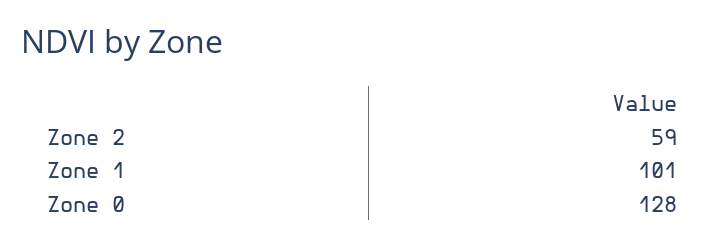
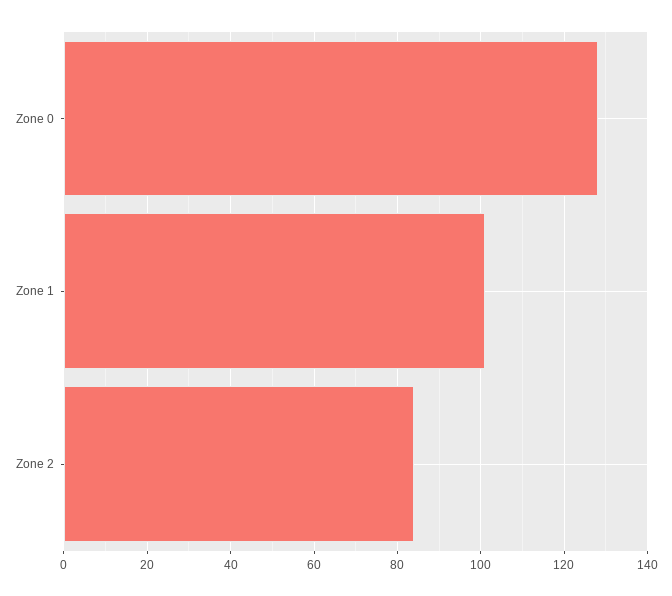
Zone 2: 59 -> 85

